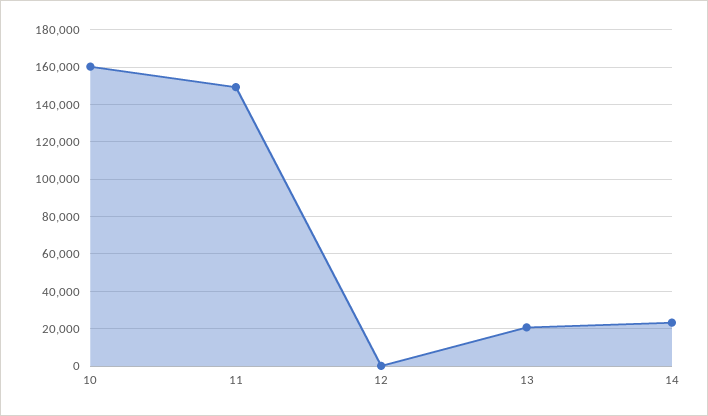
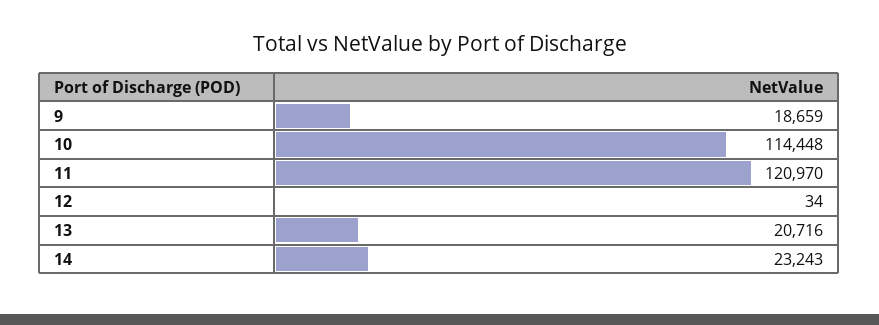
10: 160000 -> 114448
11: 150000 -> 120970
9: none -> 18659

